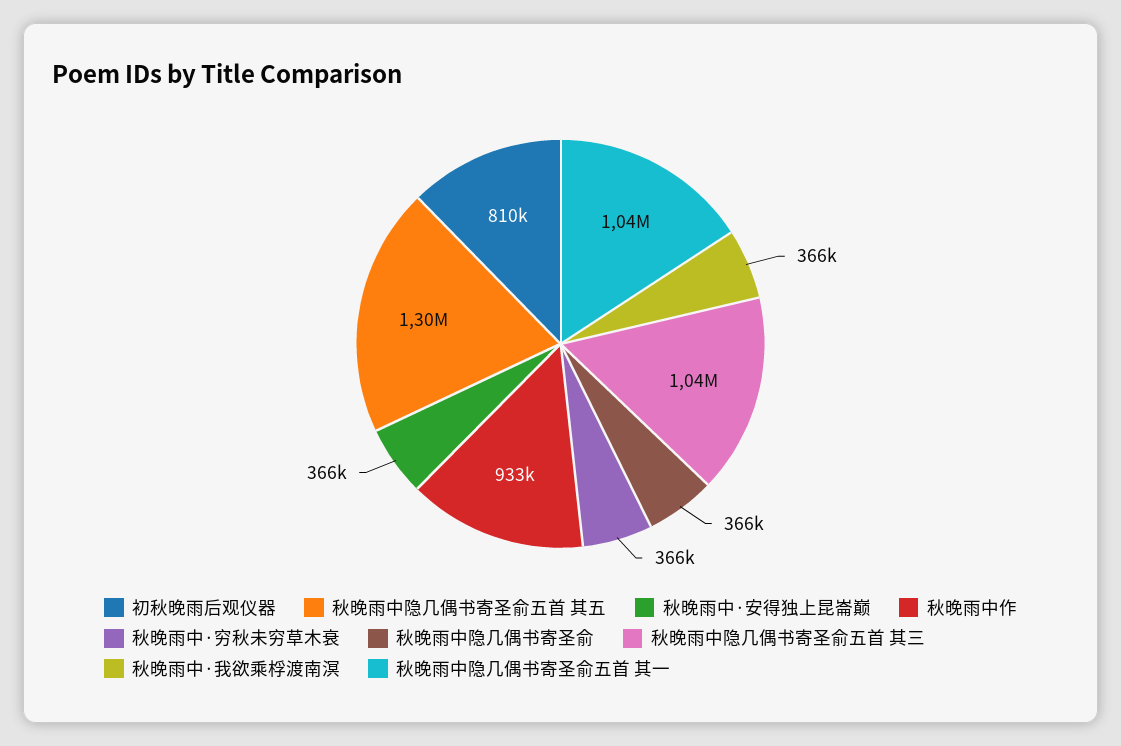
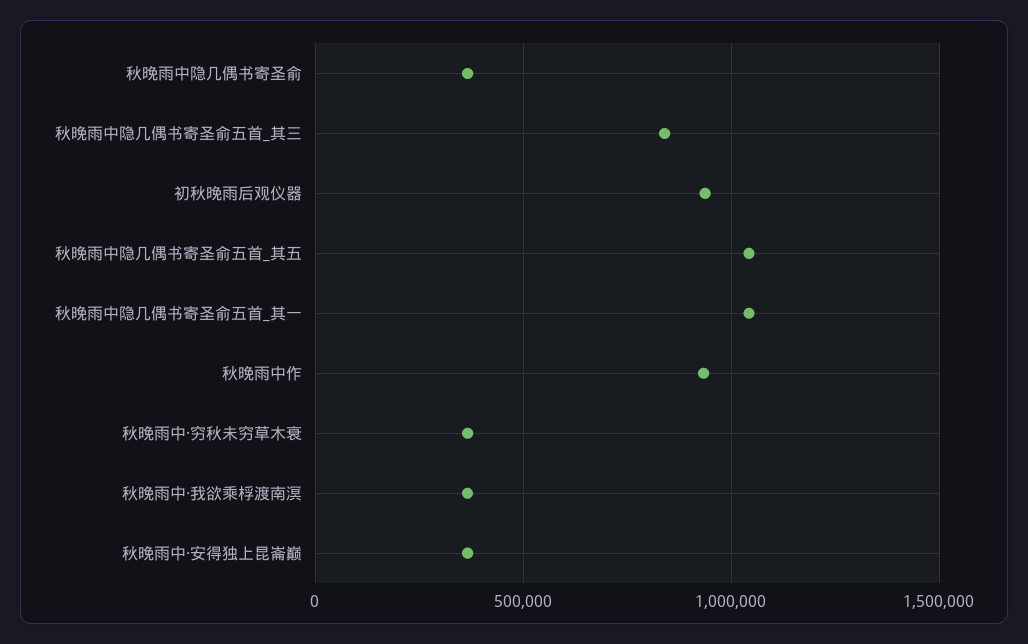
初秋晚雨后观仪器: 810000 -> 950000
秋晚雨中隐几偶书寄圣俞五首 其五: 1300000 -> 1050000
秋晚雨中隐几偶书寄圣俞五首 其三: 1040000 -> 850000

